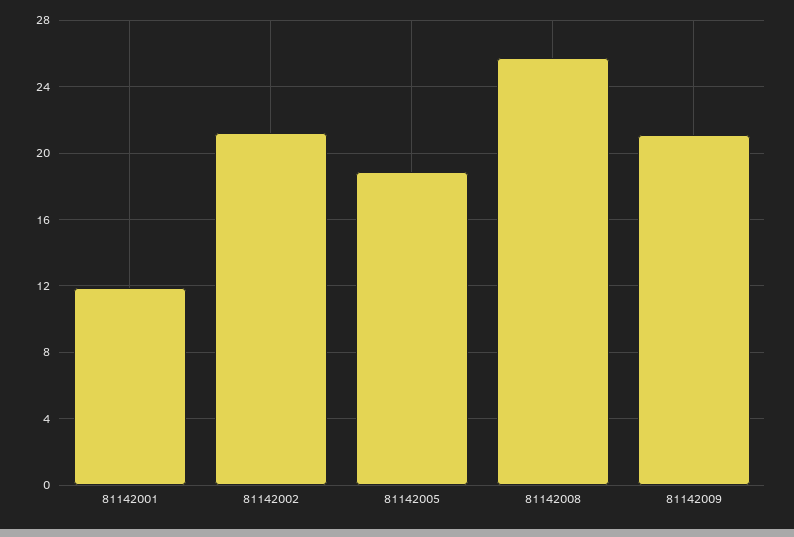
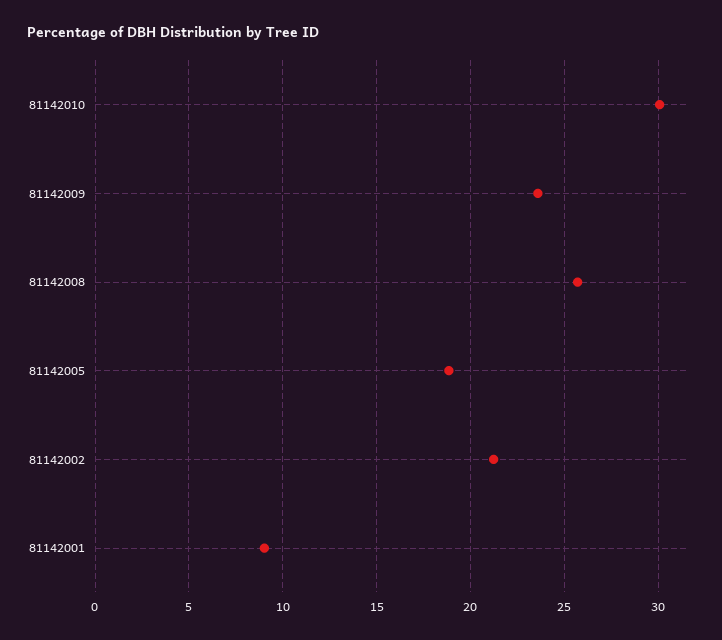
81142001: 12 -> 9
81142009: 21 -> 23.5
81142010: none -> 30

